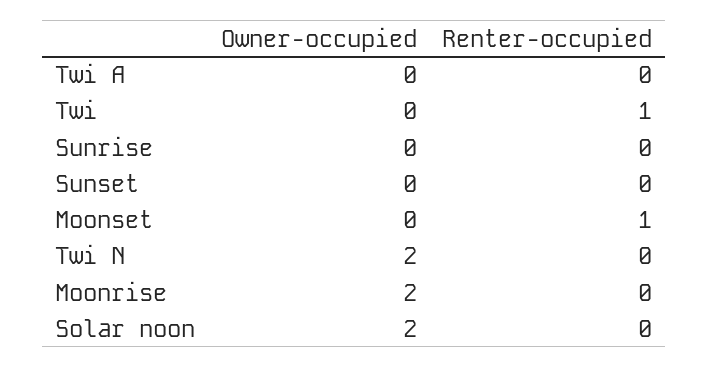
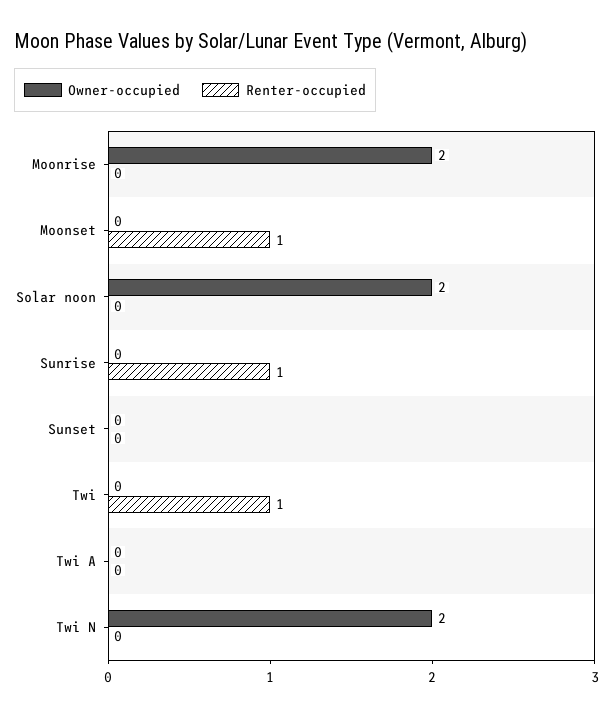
Renter-occupied, Sunrise: 0 -> 1

